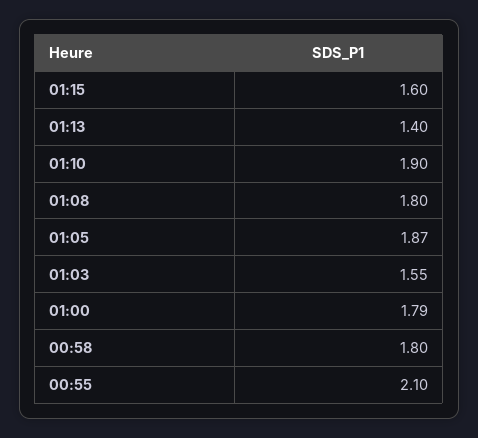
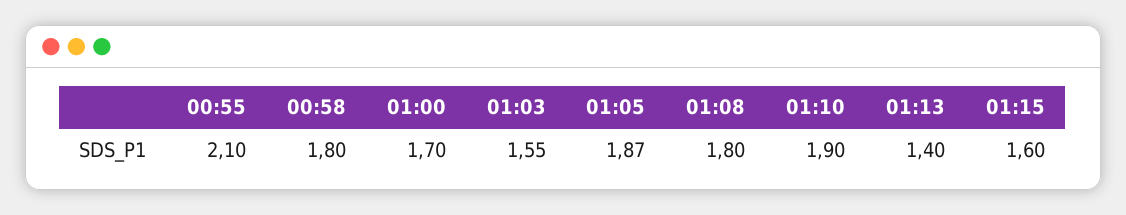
01:00: 1.79 -> 1.7

